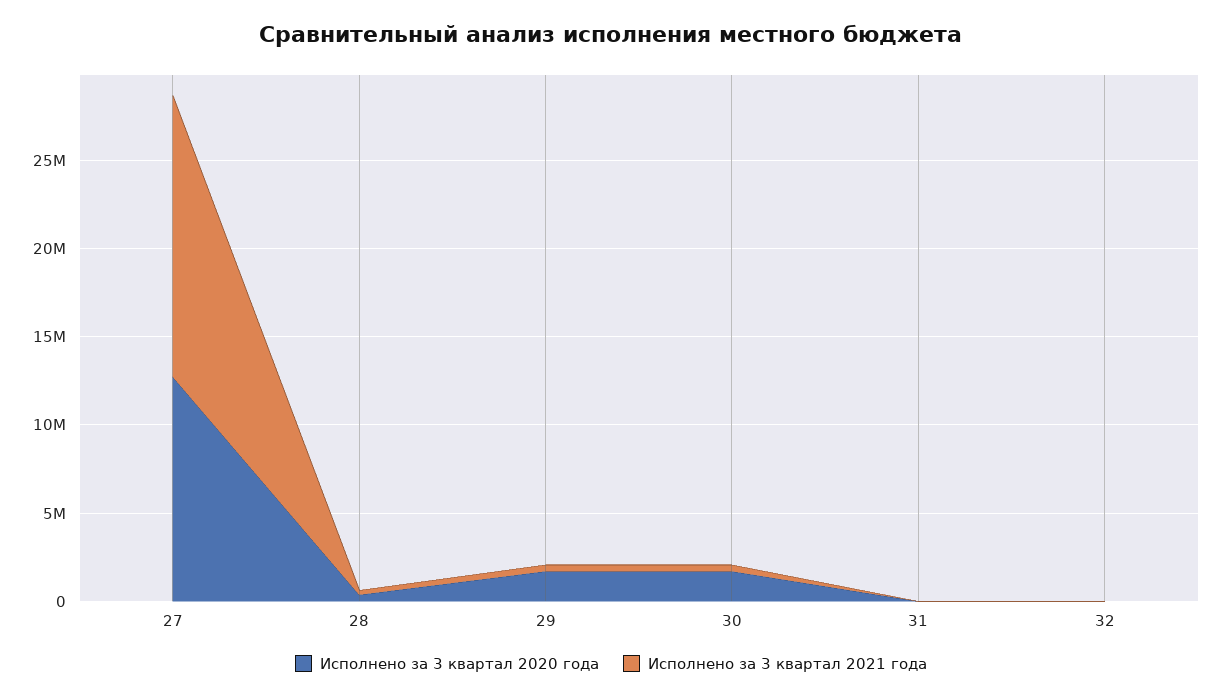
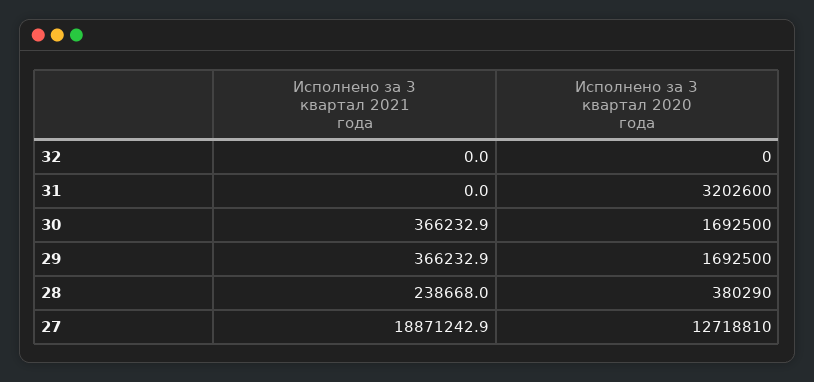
Исполнено за 3 квартал 2021 года, 27: 16000000 -> 18871242.9
Исполнено за 3 квартал 2020 года, 31: 0 -> 3202600

